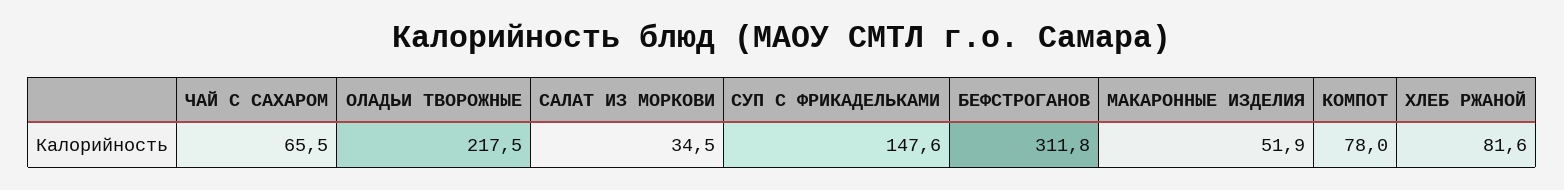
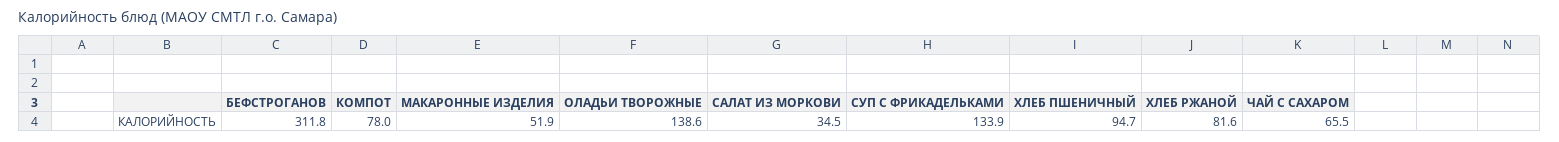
ОЛАДЬИ ТВОРОЖНЫЕ: 217.5 -> 138.6
СУП С ФРИКАДЕЛЬКАМИ: 147.6 -> 133.9
ХЛЕБ ПШЕНИЧНЫЙ: none -> 94.7

